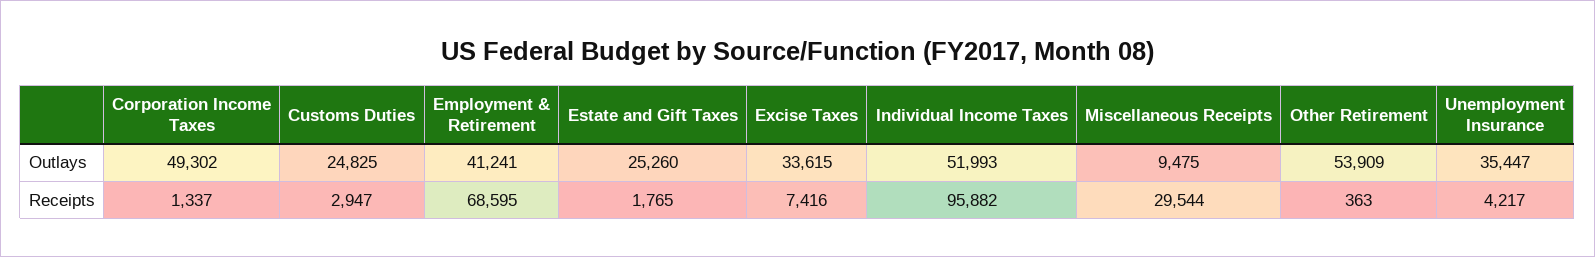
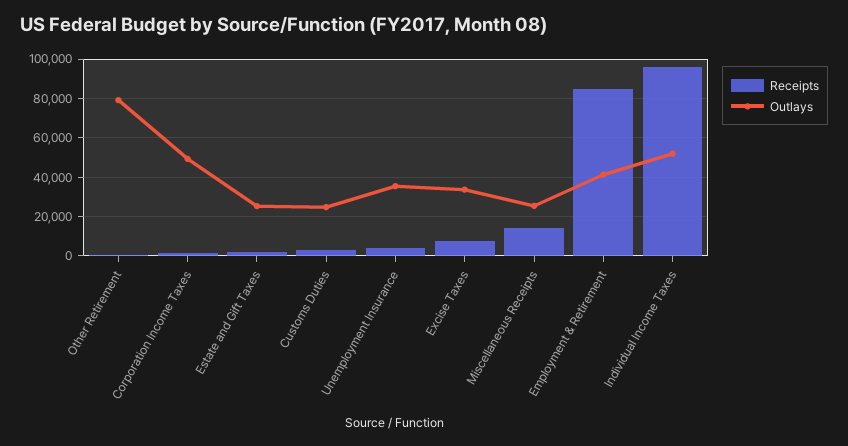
Outlays, Miscellaneous Receipts: 9475 -> 25000
Outlays, Other Retirement: 53909 -> 80000
Receipts, Employment & Retirement: 68595 -> 85000
Receipts, Miscellaneous Receipts: 29544 -> 15000

